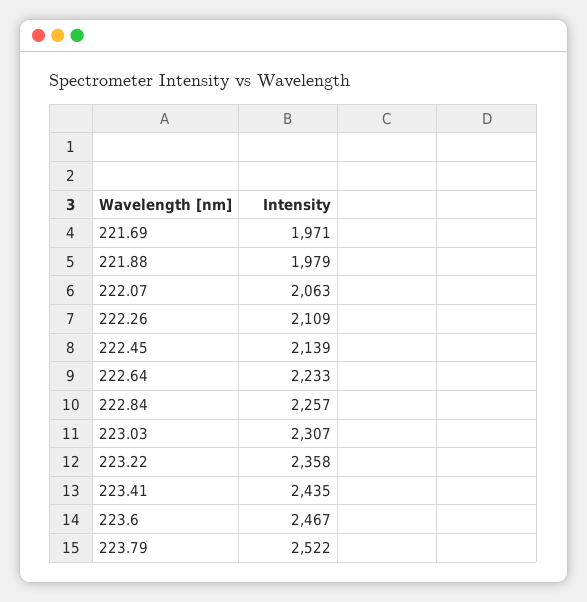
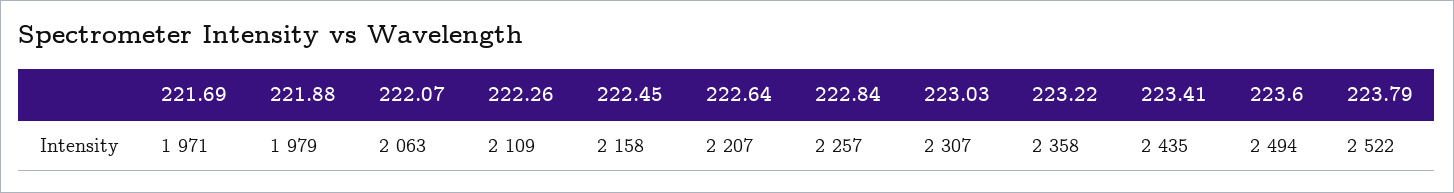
222.45: 2139 -> 2158
222.64: 2233 -> 2207
223.6: 2467 -> 2494

